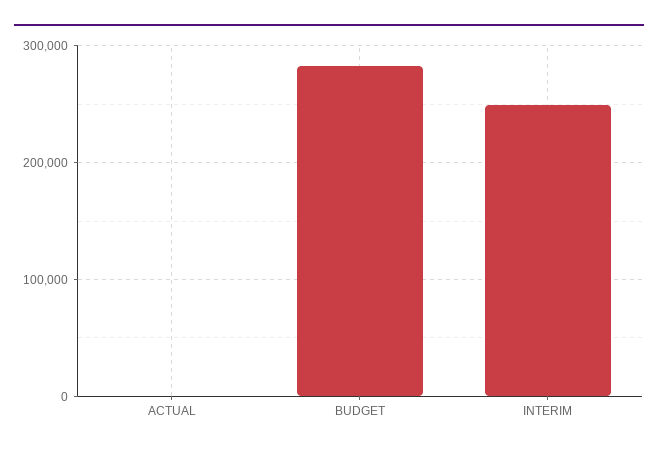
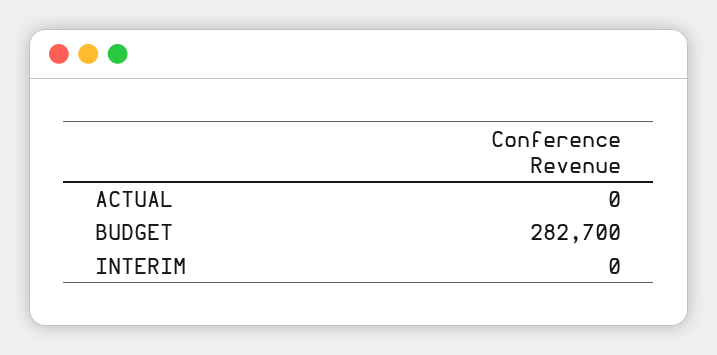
INTERIM: 250000 -> 0

